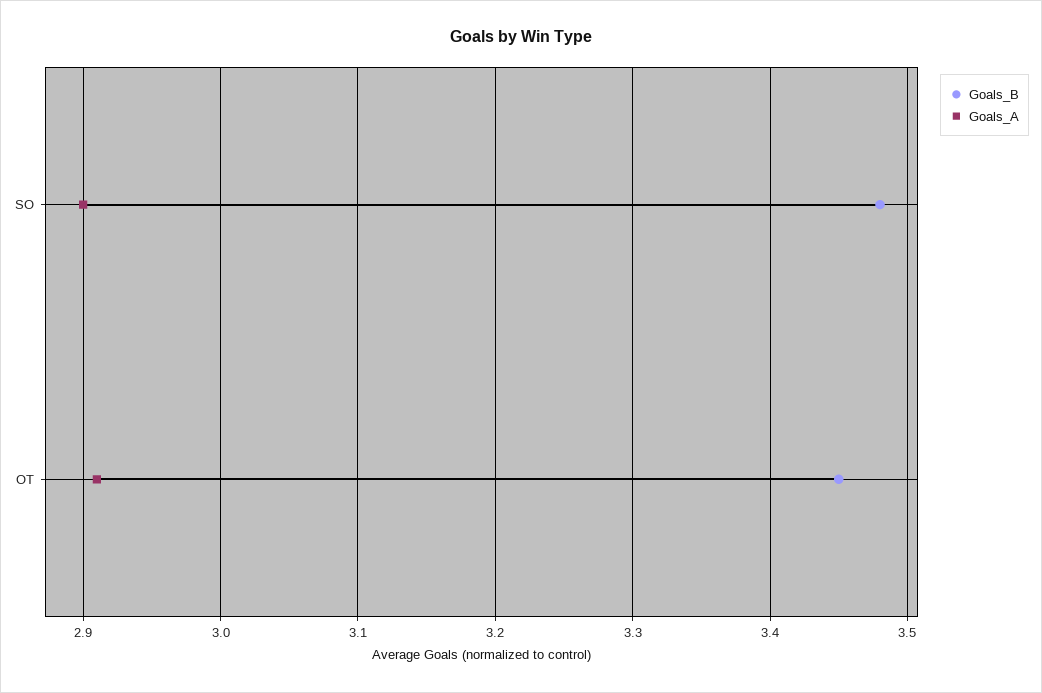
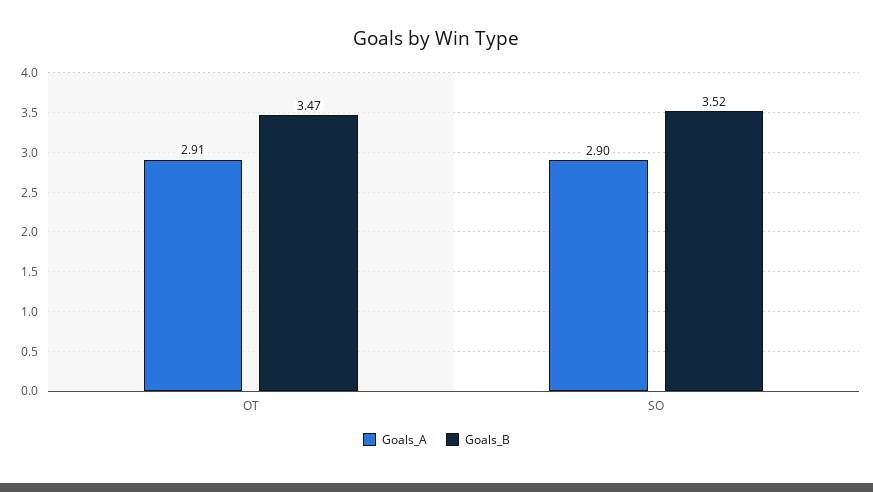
Goals_B, SO: 3.48 -> 3.52
Goals_B, OT: 3.45 -> 3.47

